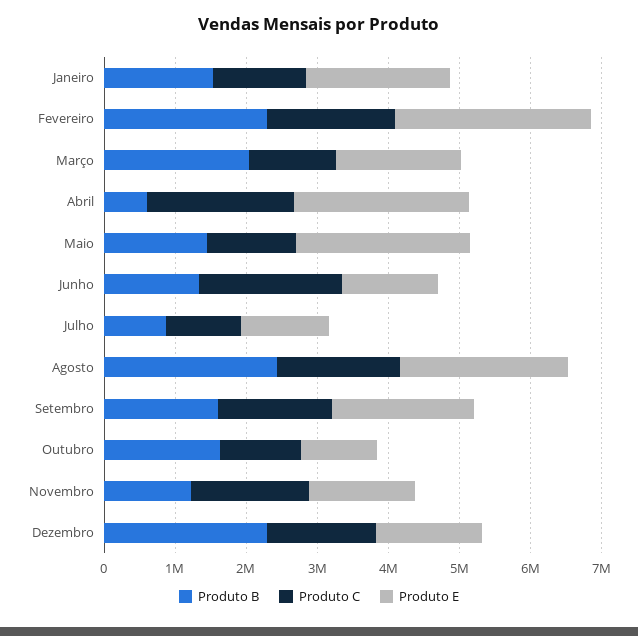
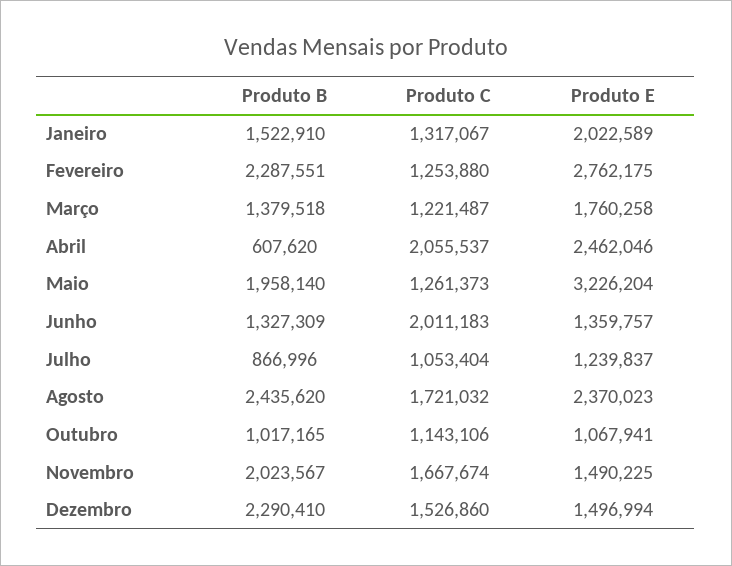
Produto C, Fevereiro: 1800000 -> 1253880
Produto B, Março: 2000000 -> 1379518
Produto B, Maio: 1400000 -> 1958140
Produto E, Maio: 2400000 -> 3226204
Produto B, Setembro: 1600000 -> none
Produto C, Setembro: 1600000 -> none
Produto E, Setembro: 2000000 -> none
Produto B, Outubro: 1600000 -> 1017165
Produto B, Novembro: 1200000 -> 2023567

